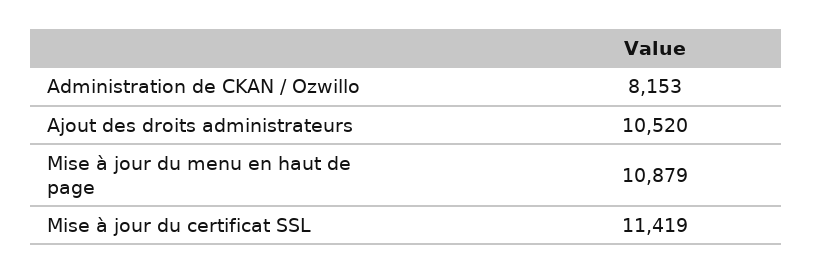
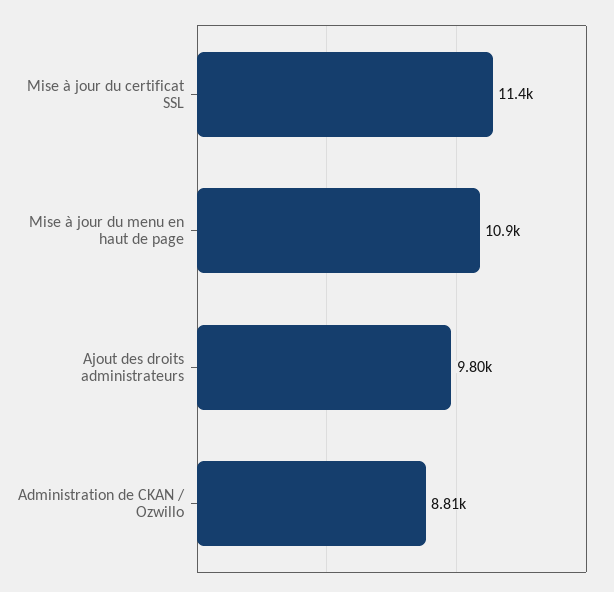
Administration de CKAN / Ozwillo: 8153 -> 8810
Ajout des droits administrateurs: 10520 -> 9800

